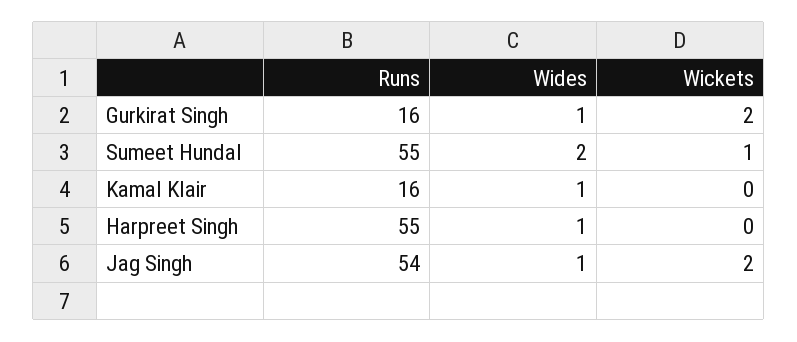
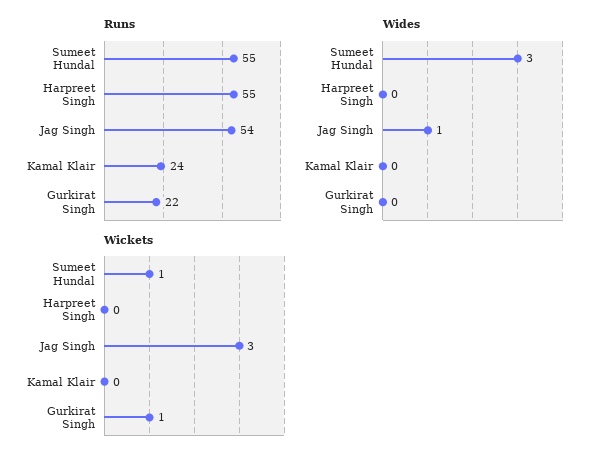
Runs, Gurkirat Singh: 16 -> 22
Wides, Gurkirat Singh: 1 -> 0
Wickets, Gurkirat Singh: 2 -> 1
Wides, Sumeet Hundal: 2 -> 3
Runs, Kamal Klair: 16 -> 24
Wides, Kamal Klair: 1 -> 0
Wides, Harpreet Singh: 1 -> 0
Wickets, Jag Singh: 2 -> 3

